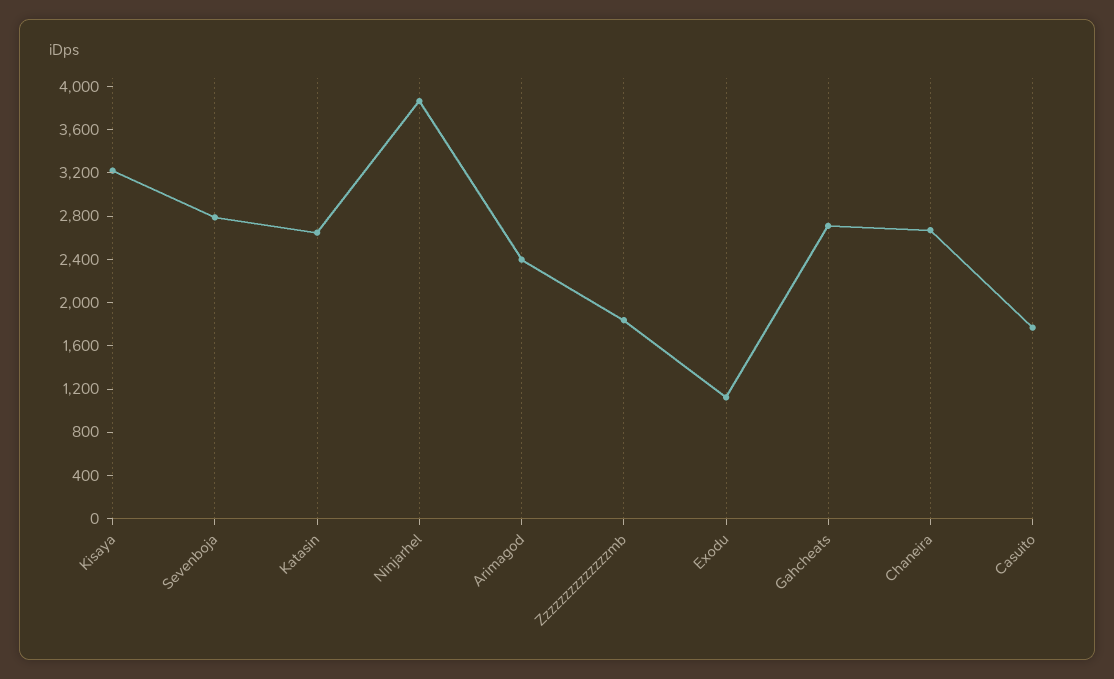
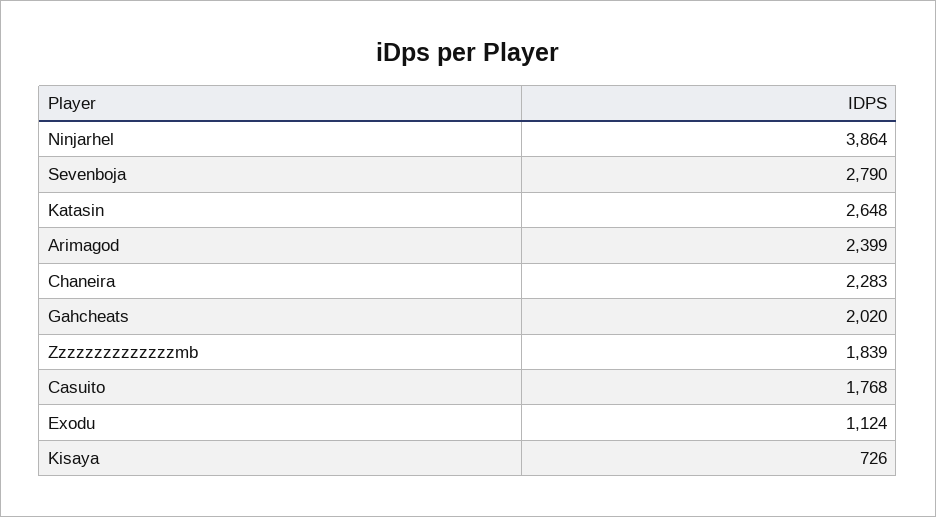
Kisaya: 3200 -> 726
Gahcheats: 2700 -> 2020
Chaneira: 2700 -> 2283

